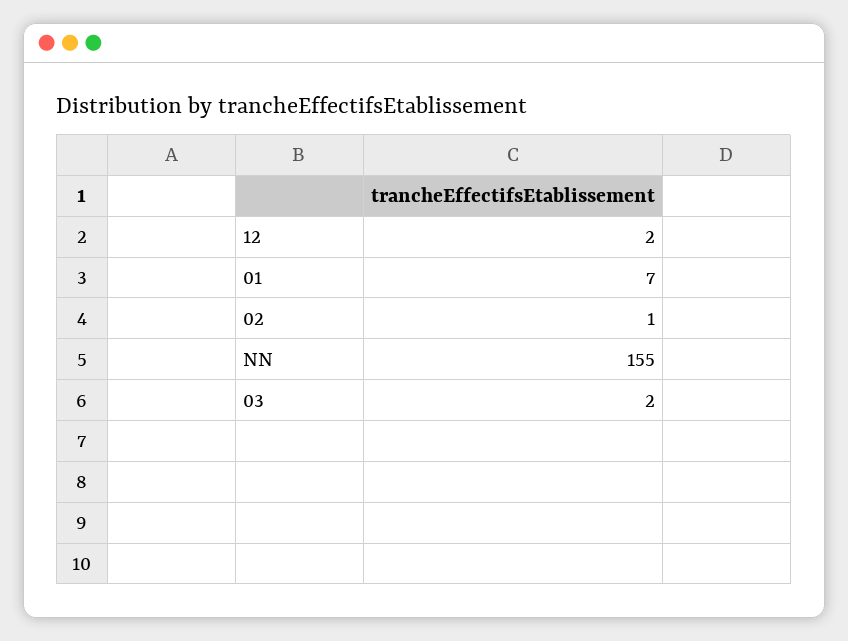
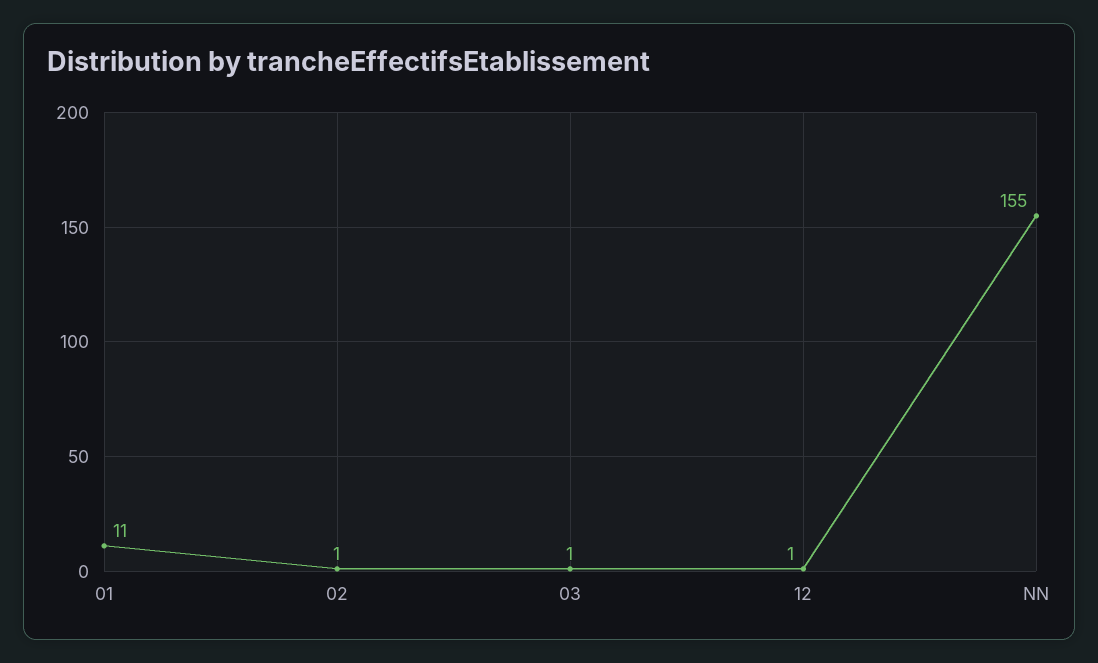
12: 2 -> 1
01: 7 -> 11
03: 2 -> 1

